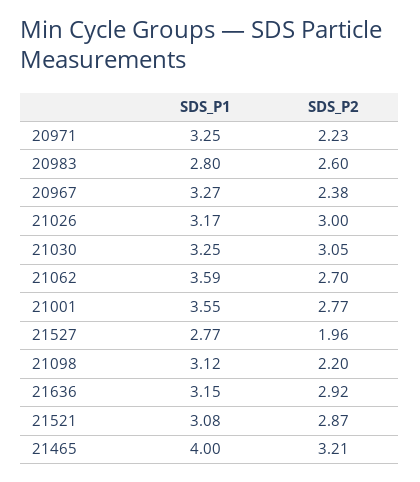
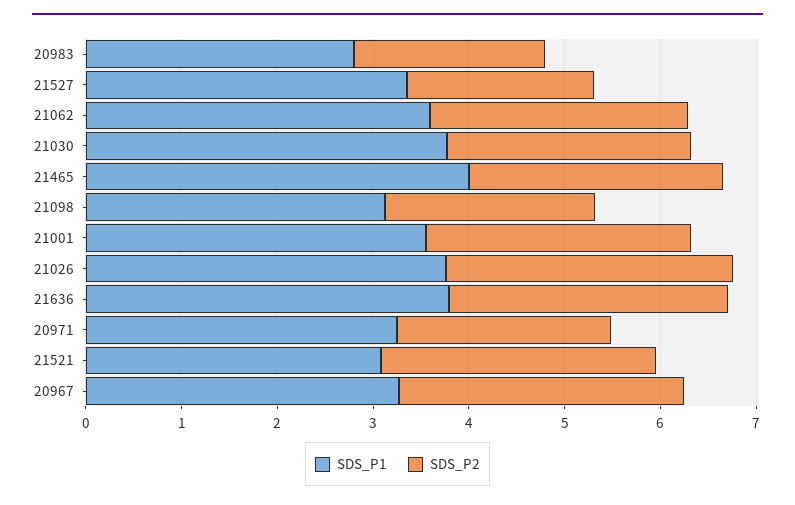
SDS_P2, 20983: 2.6 -> 2
SDS_P2, 20967: 2.38 -> 3
SDS_P1, 21026: 3.17 -> 3.8
SDS_P1, 21030: 3.25 -> 3.8
SDS_P2, 21030: 3.05 -> 2.6
SDS_P1, 21527: 2.77 -> 3.4
SDS_P1, 21636: 3.15 -> 3.8
SDS_P2, 21465: 3.21 -> 2.6

